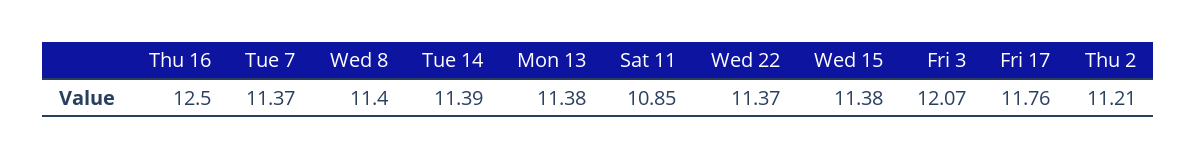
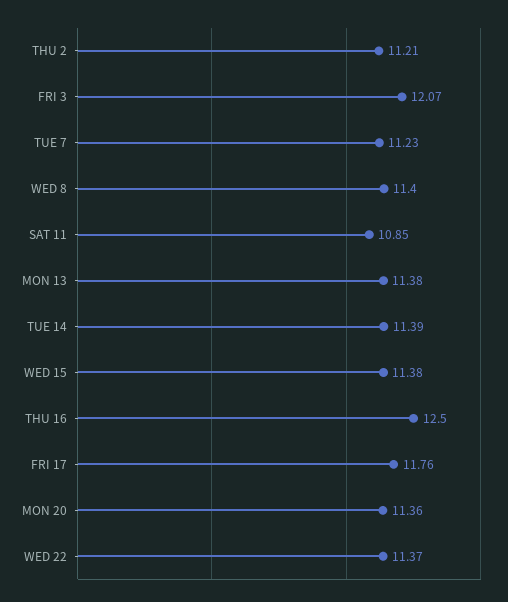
Tue 7: 11.37 -> 11.23
MON 20: none -> 11.36

